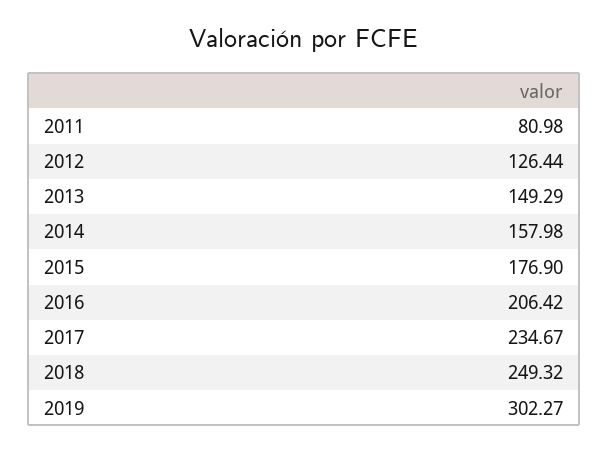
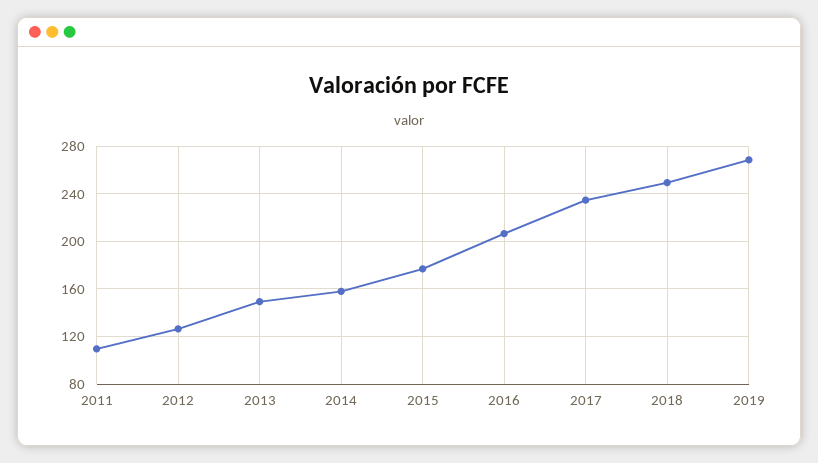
2011: 80.98 -> 110
2019: 302.27 -> 270

